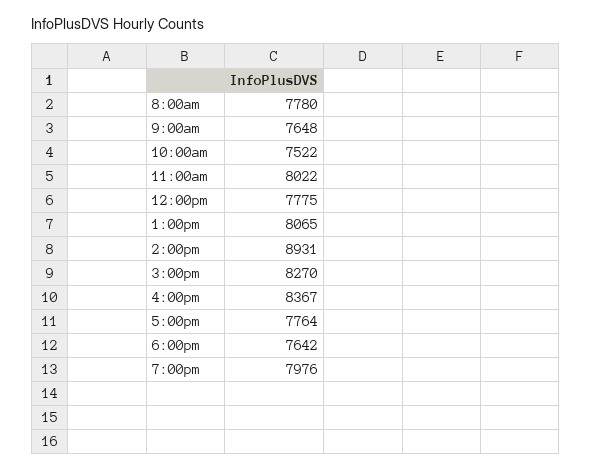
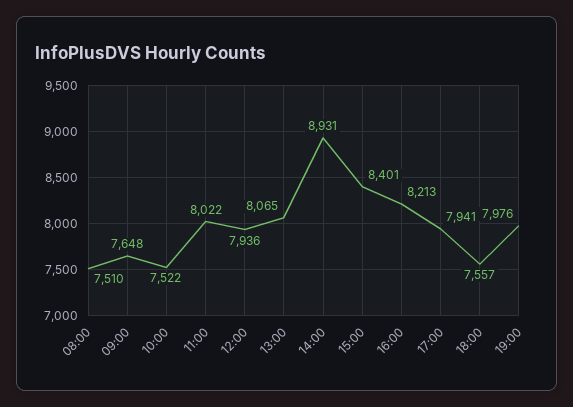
8:00am: 7780 -> 7510
12:00pm: 7775 -> 7936
3:00pm: 8270 -> 8401
4:00pm: 8367 -> 8213
5:00pm: 7764 -> 7941
6:00pm: 7642 -> 7557

